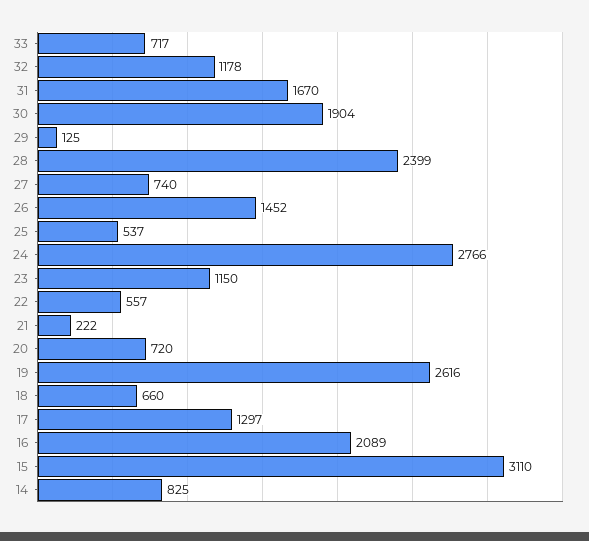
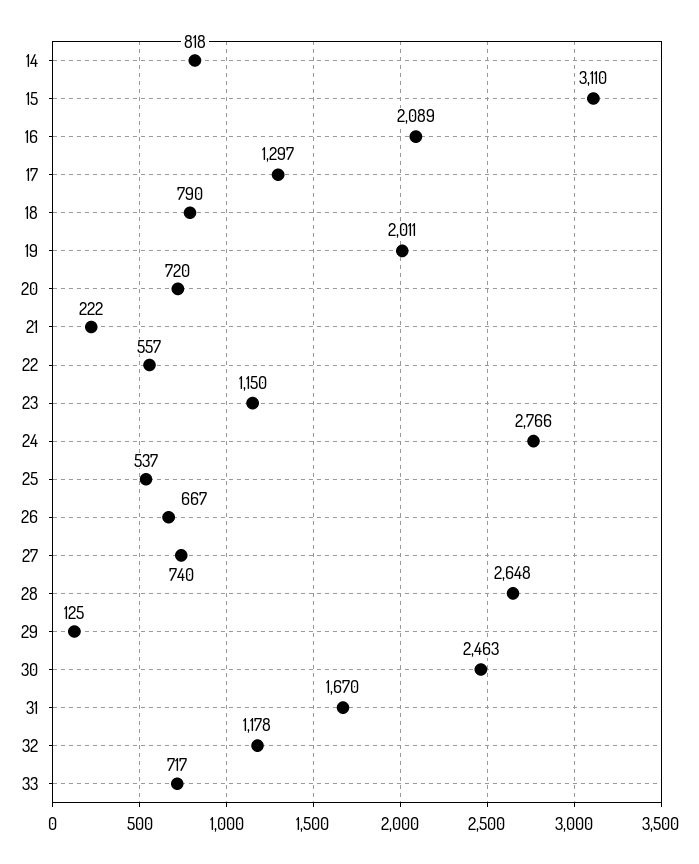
30: 1904 -> 2463
28: 2399 -> 2648
26: 1452 -> 667
19: 2616 -> 2011
18: 660 -> 790
14: 825 -> 818

